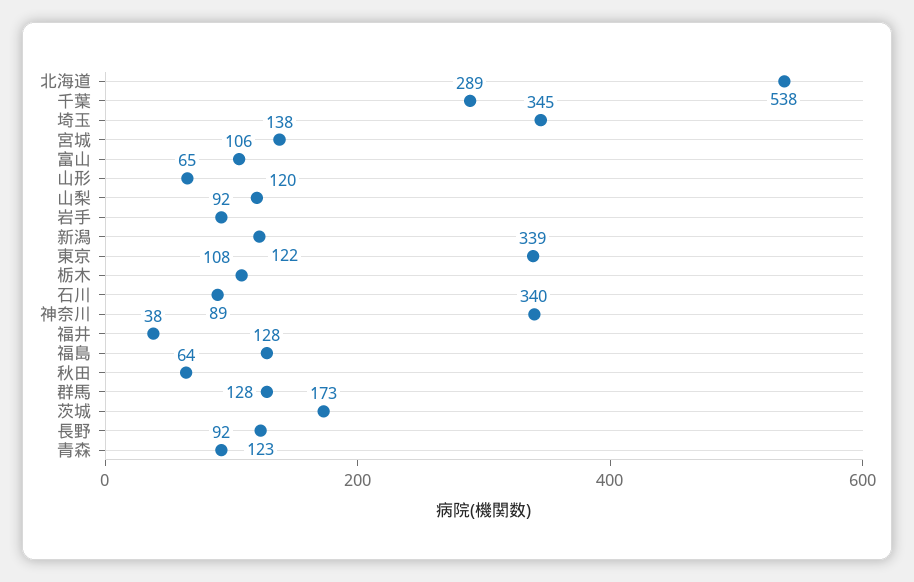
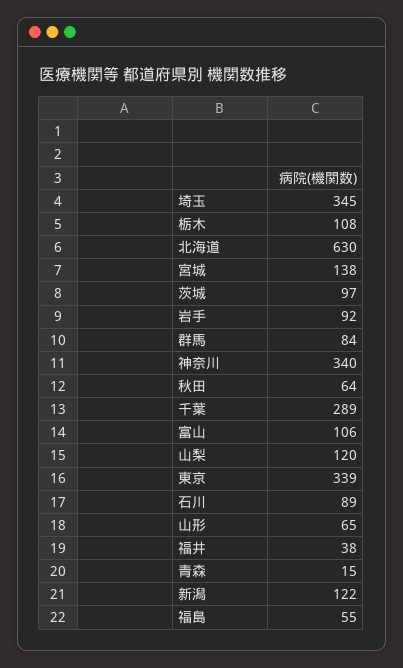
北海道: 538 -> 630
福島: 128 -> 55
群馬: 128 -> 84
茨城: 173 -> 97
長野: 123 -> none
青森: 92 -> 15

